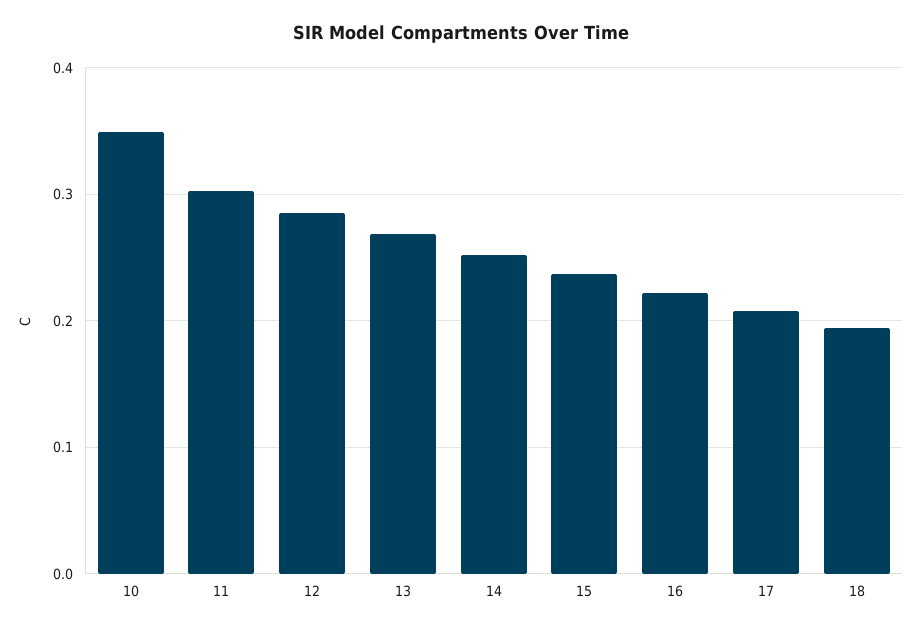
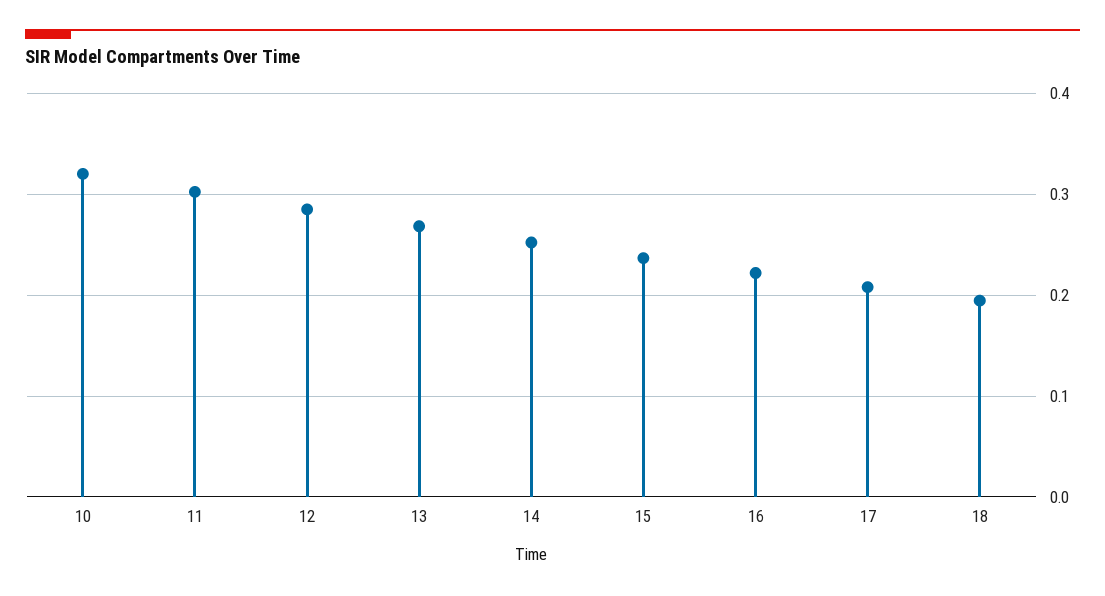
10: 0.35 -> 0.32

